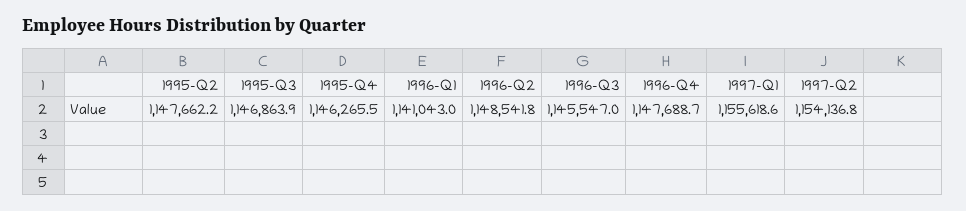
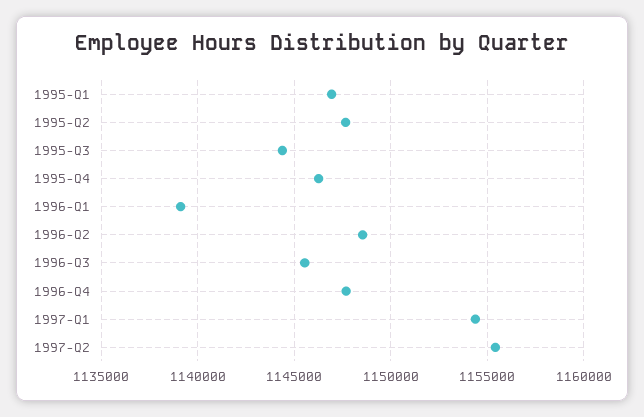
1995-Q3: 1146863.9 -> 1144500
1996-Q1: 1141043 -> 1139000
1997-Q1: 1155618.6 -> 1154500
1997-Q2: 1154136.8 -> 1155500
1995-Q1: none -> 1147000

